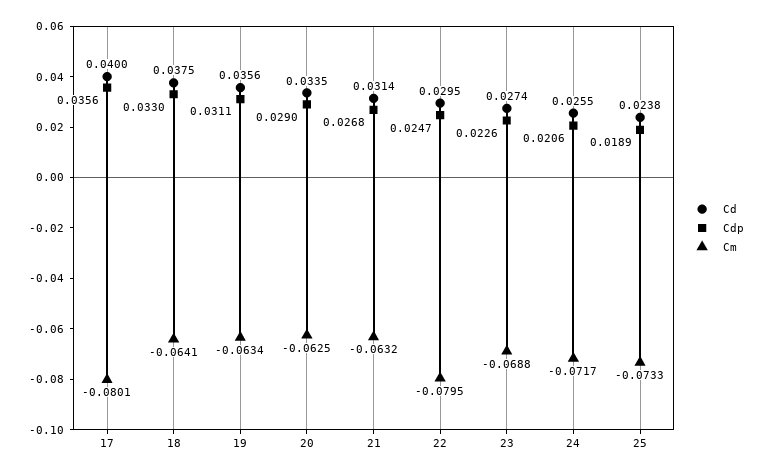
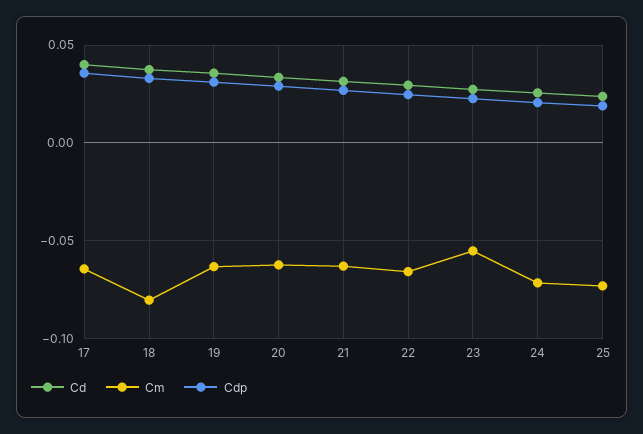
Cm, 17: -0.0801 -> -0.065
Cm, 18: -0.0641 -> -0.08
Cm, 22: -0.0795 -> -0.065
Cm, 23: -0.0688 -> -0.055

